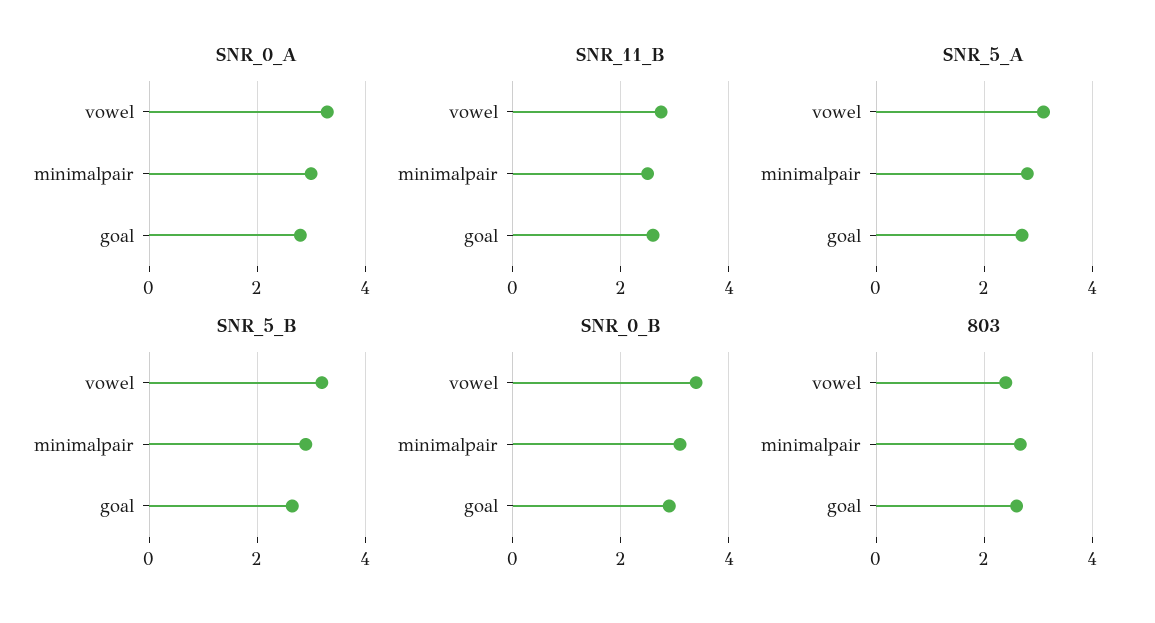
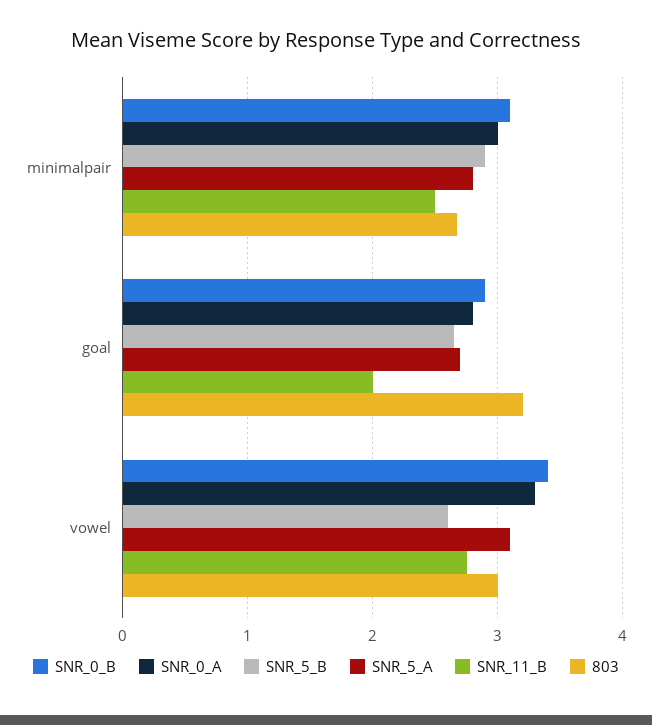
SNR_11_B, goal: 2.6 -> 2
SNR_5_B, vowel: 3.2 -> 2.6
803, vowel: 2.4 -> 3
803, goal: 2.6 -> 3.2

